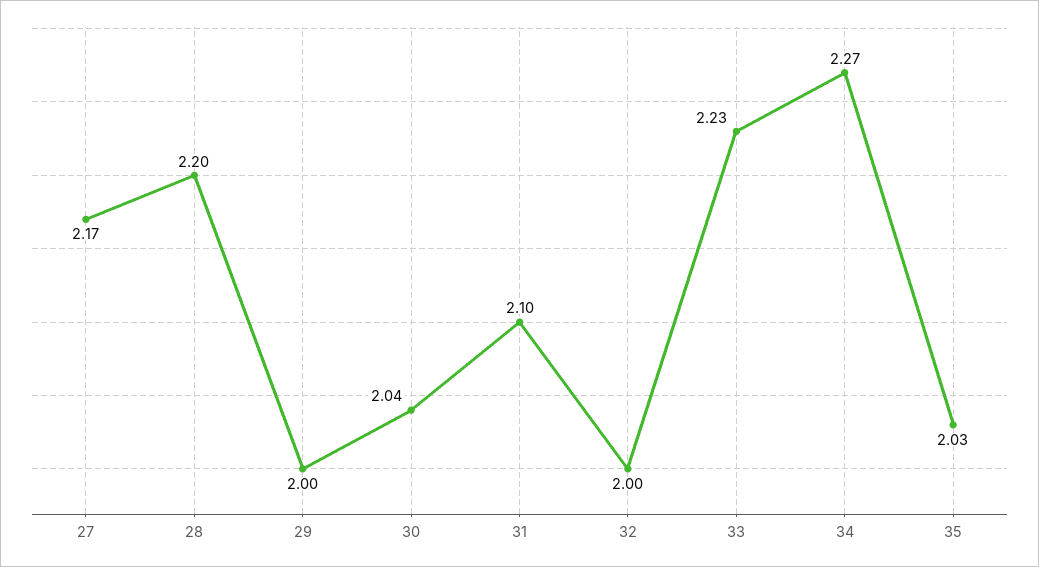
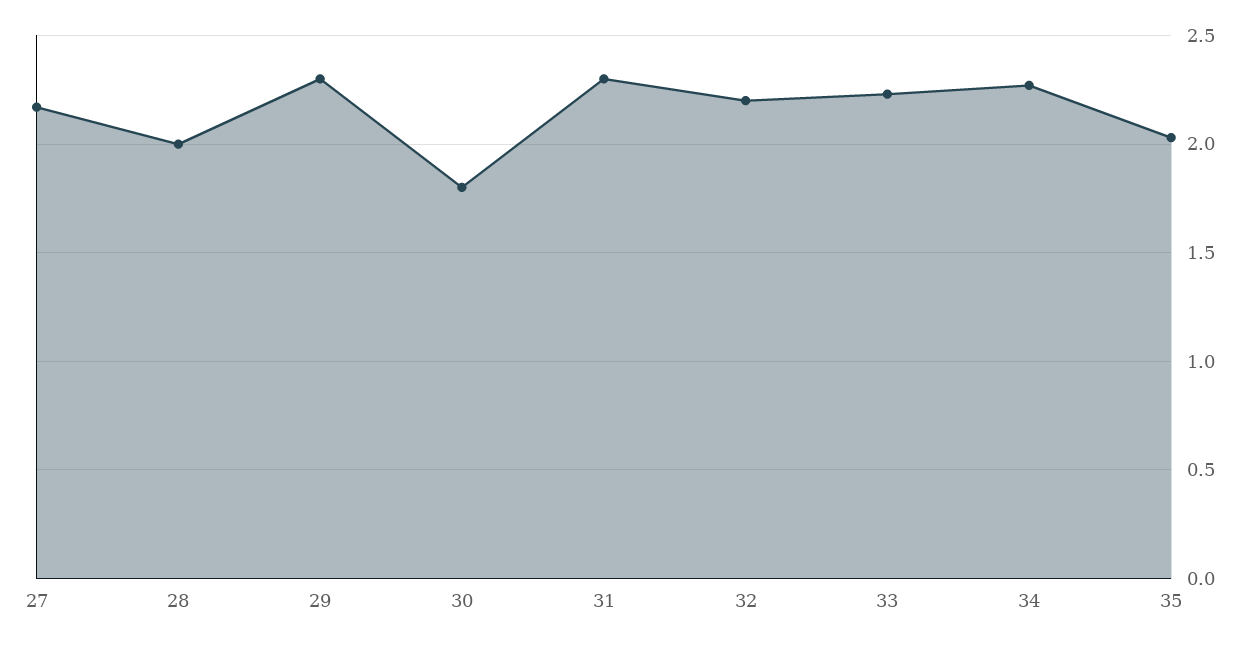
28: 2.2 -> 2
29: 2 -> 2.3
30: 2.04 -> 1.8
31: 2.1 -> 2.3
32: 2 -> 2.2

